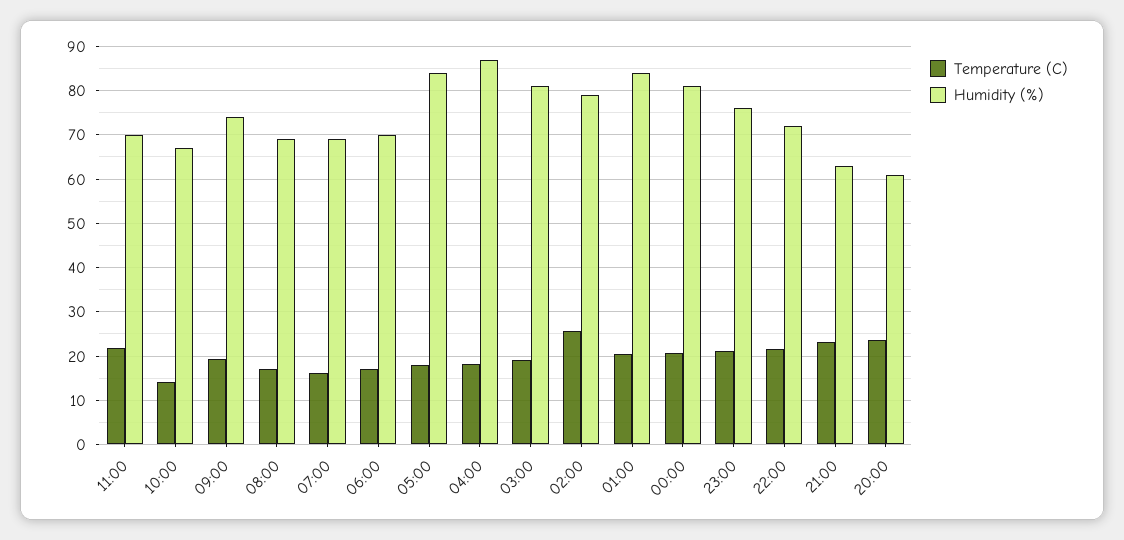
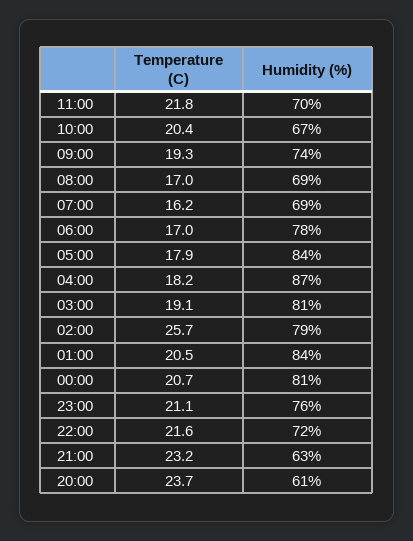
Temperature (C), 10:00: 14 -> 20.4
Humidity (%), 06:00: 70 -> 78

